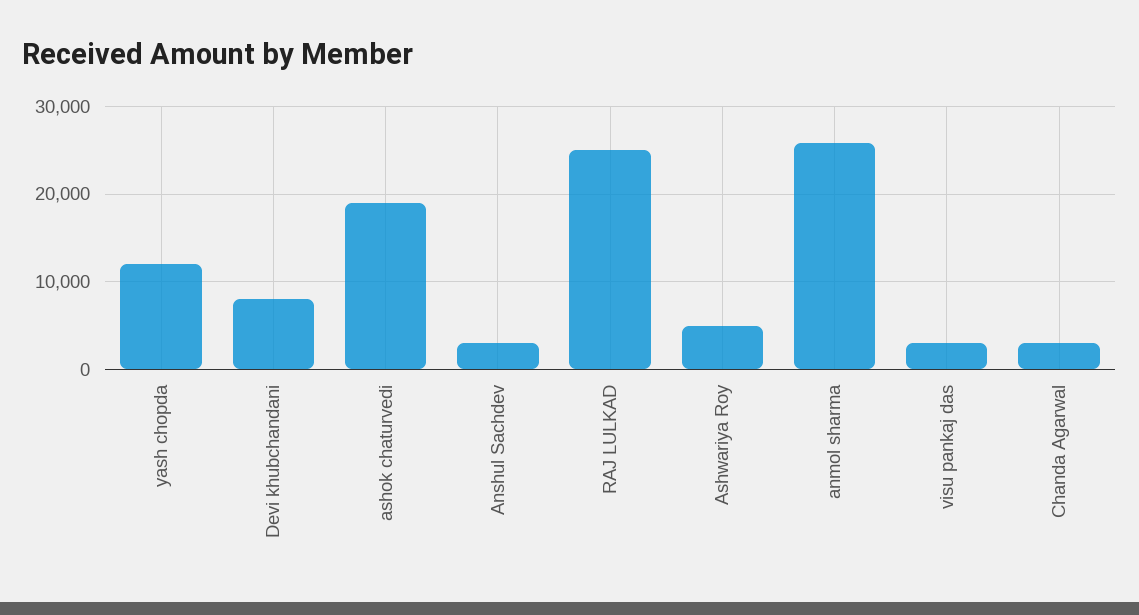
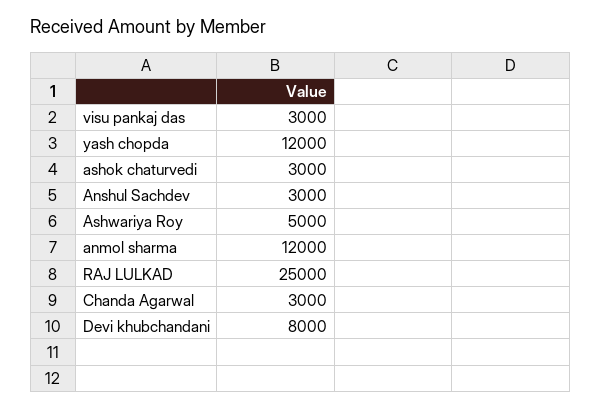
ashok chaturvedi: 19000 -> 3000
anmol sharma: 26000 -> 12000

